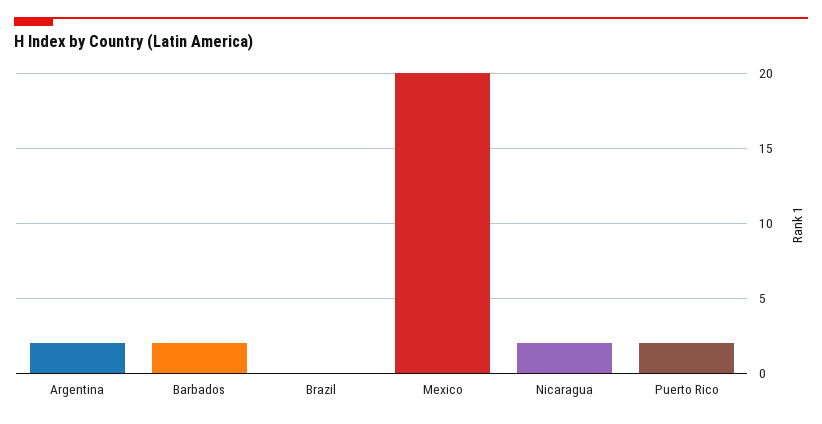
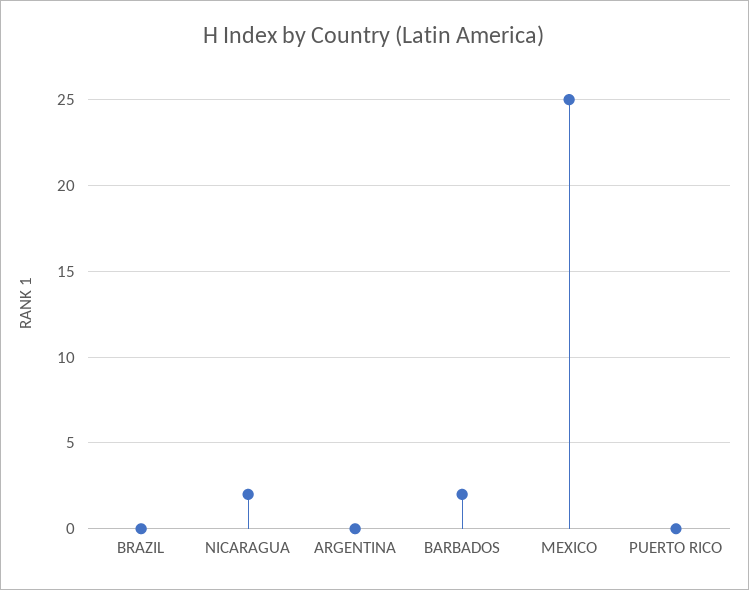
Argentina: 2 -> 0
Mexico: 20 -> 25
Puerto Rico: 2 -> 0

